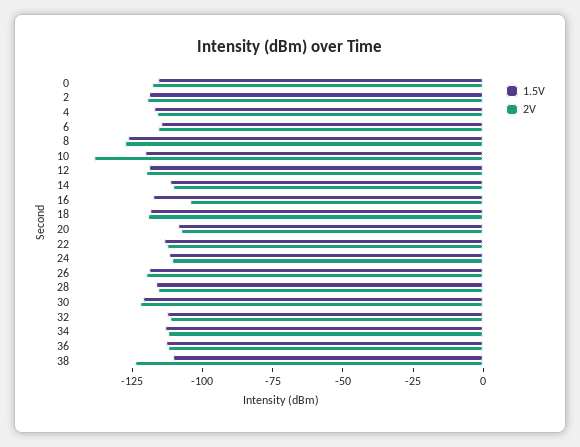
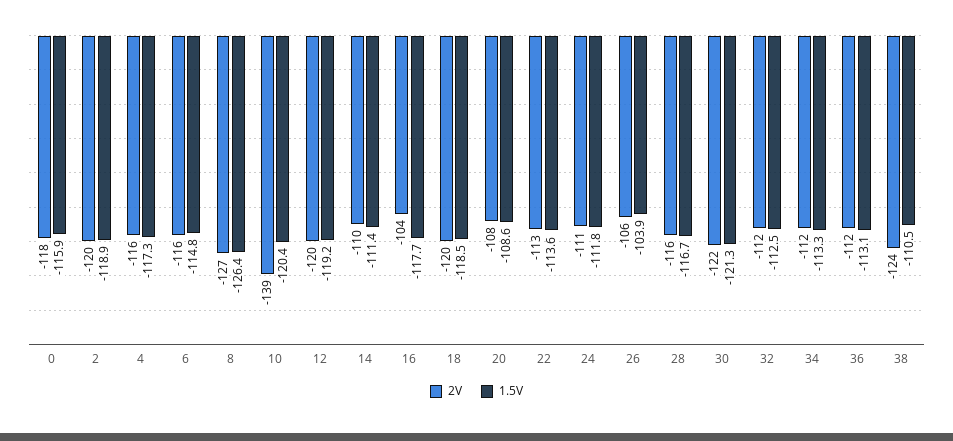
1.5V, 26: -120 -> -103.9
2V, 26: -120 -> -106

